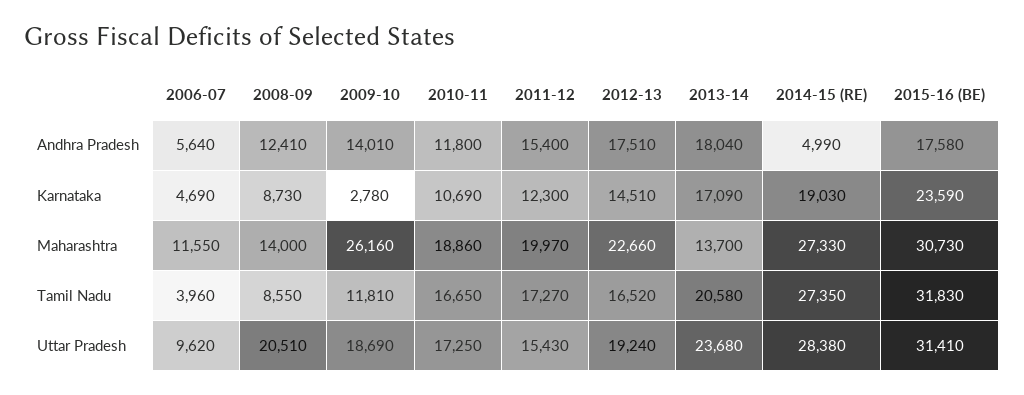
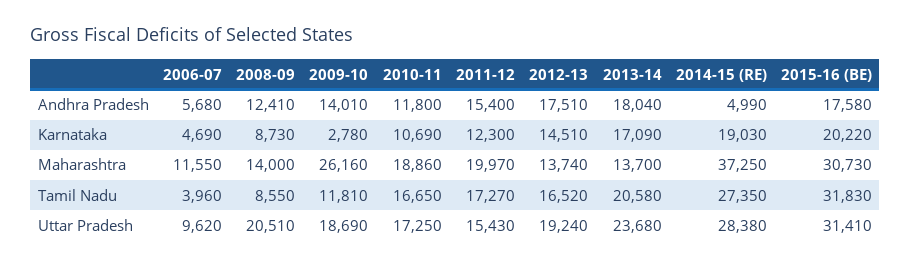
2006-07, Andhra Pradesh: 5640 -> 5680
2015-16 (BE), Karnataka: 23590 -> 20220
2012-13, Maharashtra: 22660 -> 13740
2014-15 (RE), Maharashtra: 27330 -> 37250

